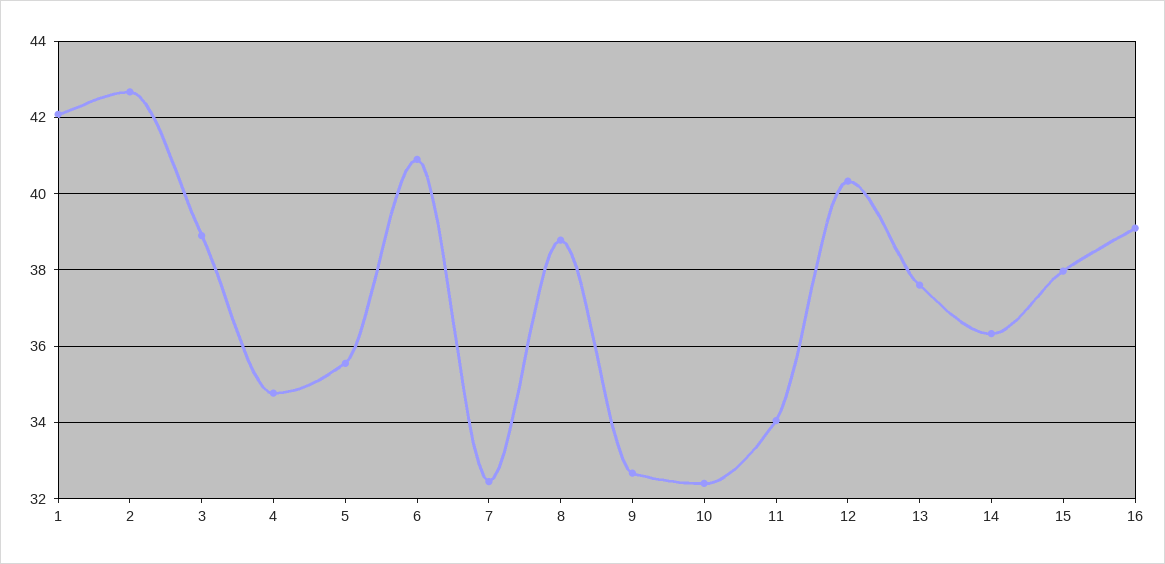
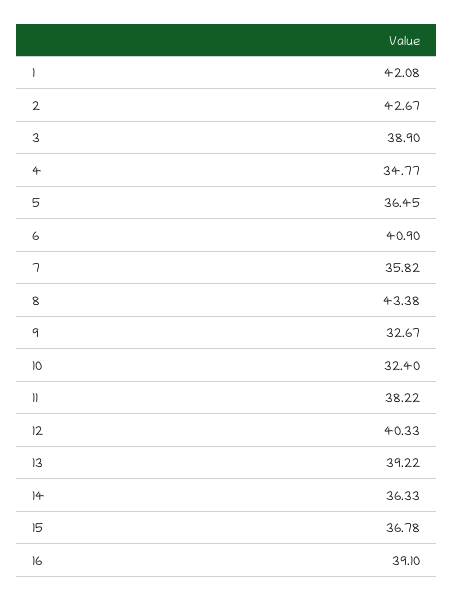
5: 35.6 -> 36.45
7: 32.4 -> 35.82
8: 38.8 -> 43.38
11: 34 -> 38.22
13: 37.6 -> 39.22
15: 38 -> 36.78

